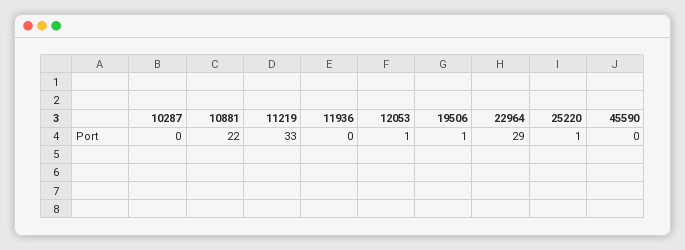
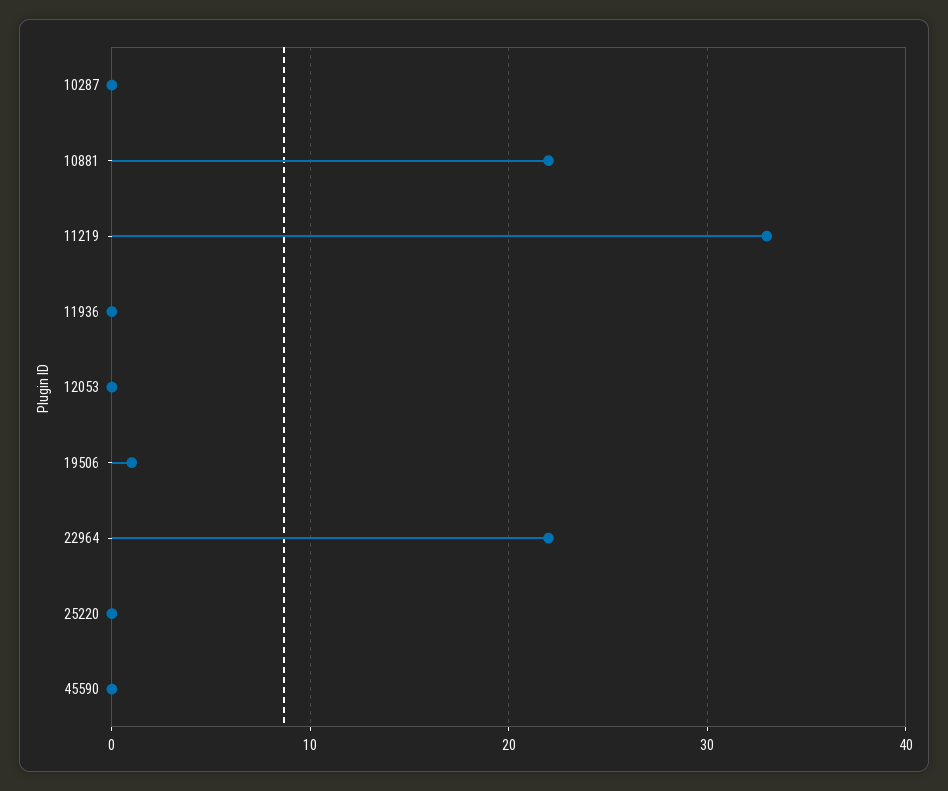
12053: 1 -> 0
22964: 29 -> 22
25220: 1 -> 0

